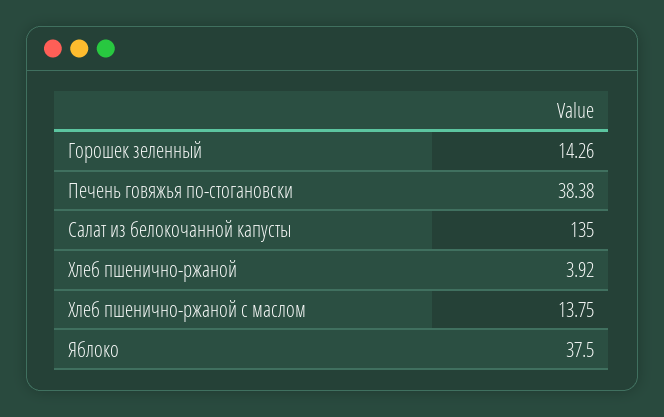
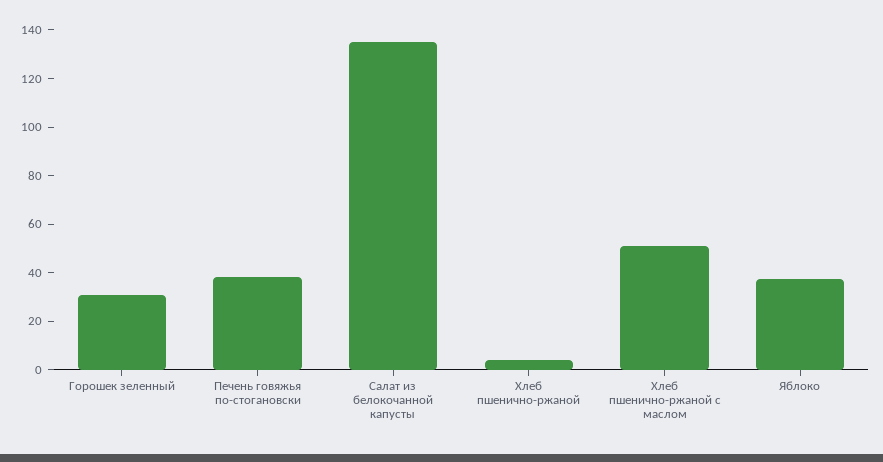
Горошек зеленный: 14.26 -> 30
Хлеб пшенично-ржаной с маслом: 13.75 -> 50

